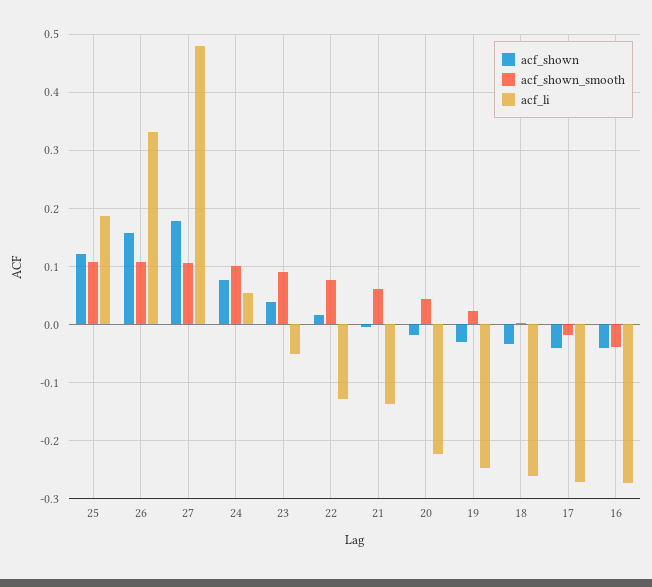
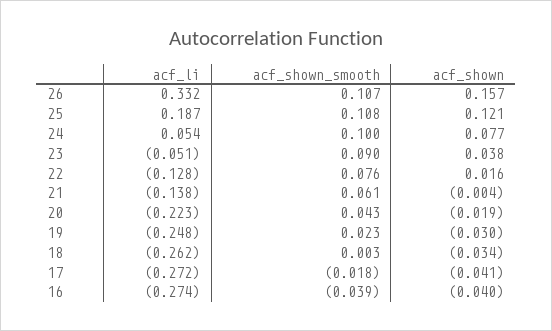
acf_shown, 27: 0.18 -> none
acf_shown_smooth, 27: 0.1 -> none
acf_li, 27: 0.48 -> none

